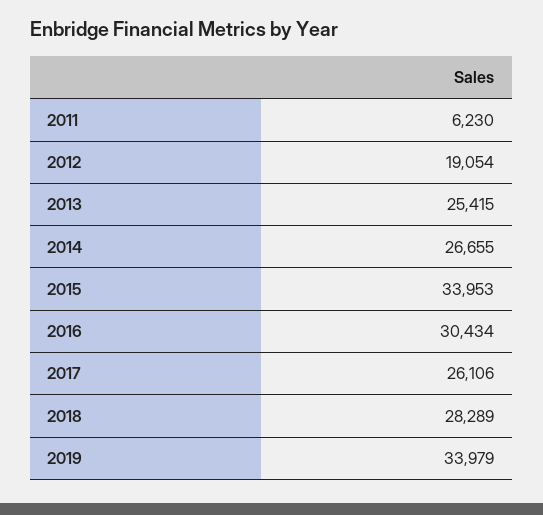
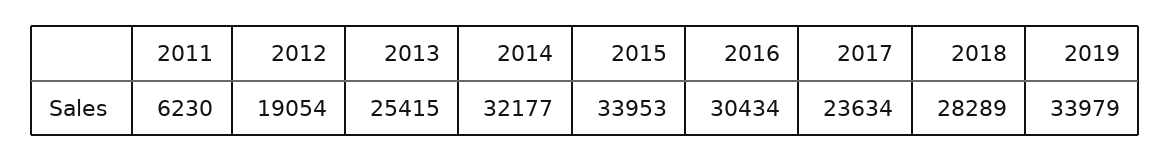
2014: 26655 -> 32177
2017: 26106 -> 23634

